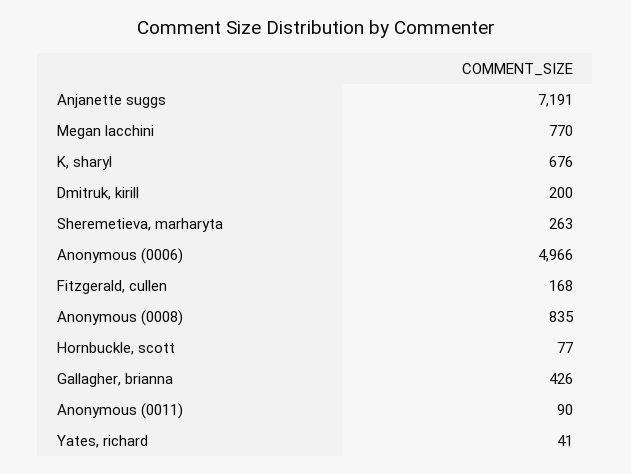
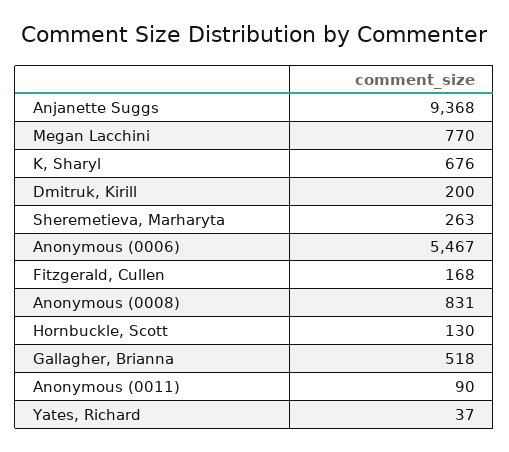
Anjanette suggs: 7191 -> 9368
Anonymous (0006): 4966 -> 5467
Anonymous (0008): 835 -> 831
Hornbuckle, scott: 77 -> 130
Gallagher, brianna: 426 -> 518
Yates, richard: 41 -> 37

